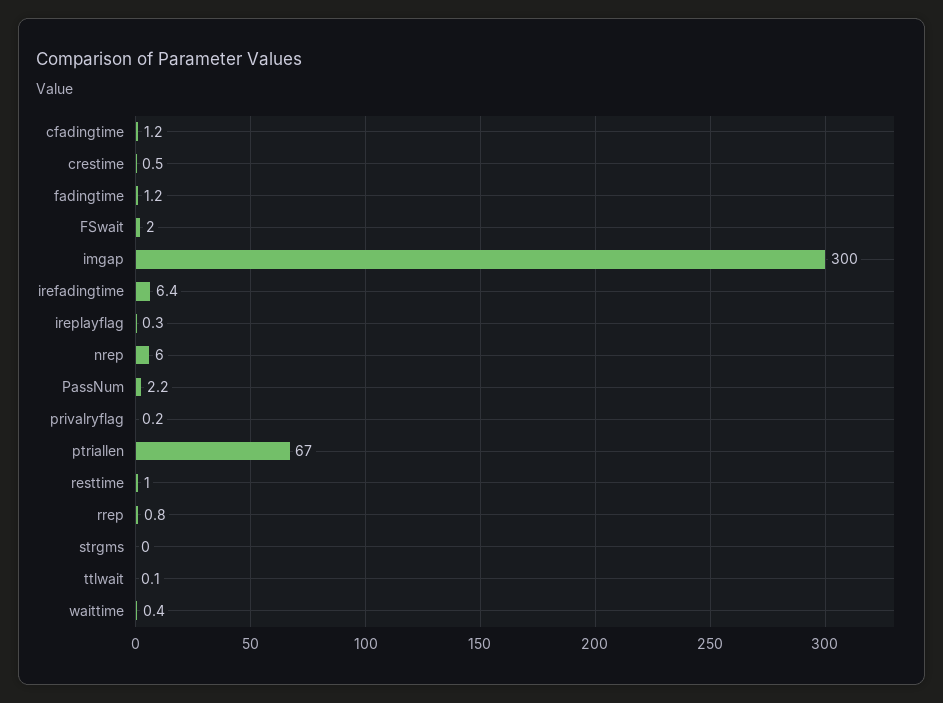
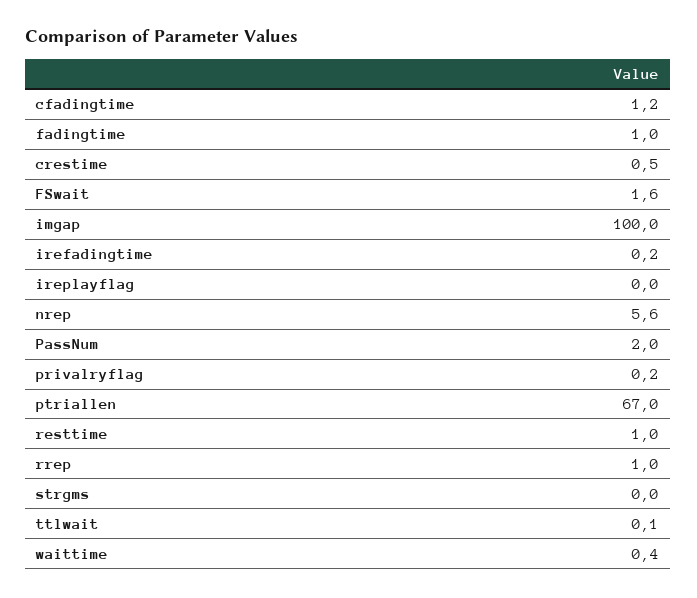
fadingtime: 1.2 -> 1
FSwait: 2 -> 1.6
imgap: 300 -> 100
irefadingtime: 6.4 -> 0.2
ireplayflag: 0.3 -> 0
nrep: 6 -> 5.6
PassNum: 2.2 -> 2
rrep: 0.8 -> 1

